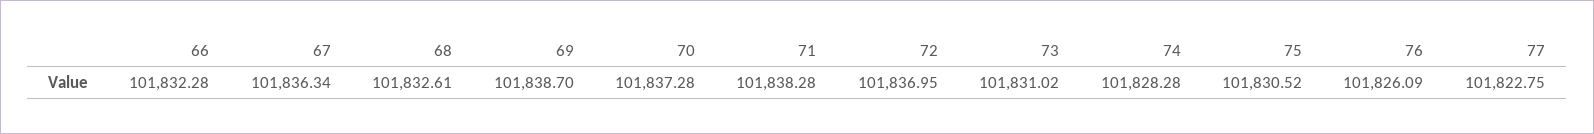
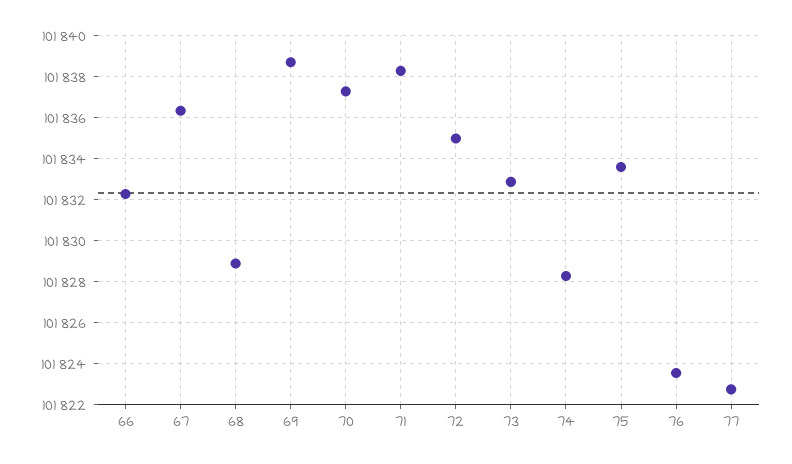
68: 101832.61 -> 101829
72: 101836.95 -> 101835
73: 101831.02 -> 101833
75: 101830.52 -> 101833.5
76: 101826.09 -> 101823.5

